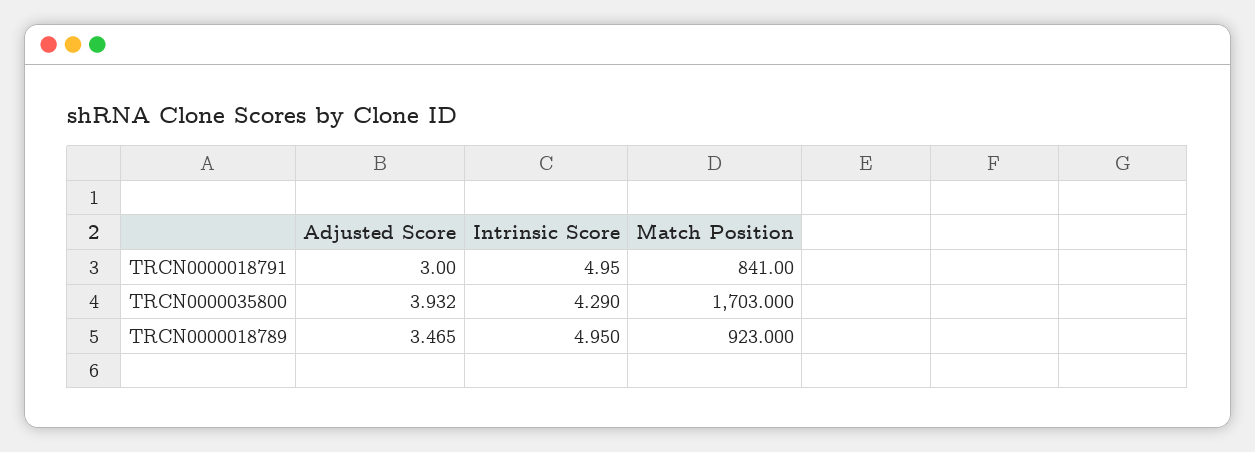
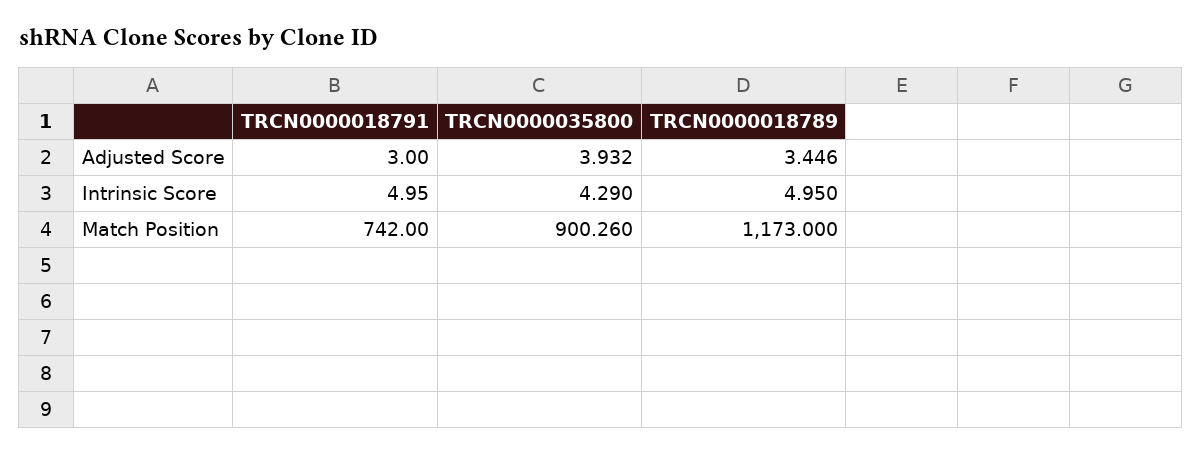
Match Position, TRCN0000018791: 841 -> 742
Match Position, TRCN0000035800: 1703 -> 900.26
Adjusted Score, TRCN0000018789: 3.465 -> 3.446
Match Position, TRCN0000018789: 923 -> 1173

